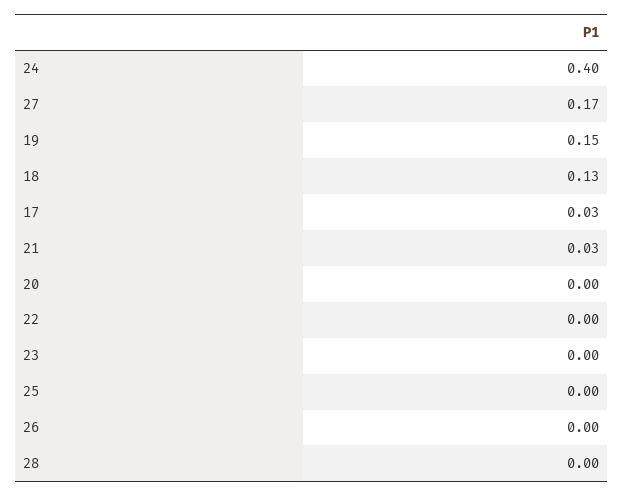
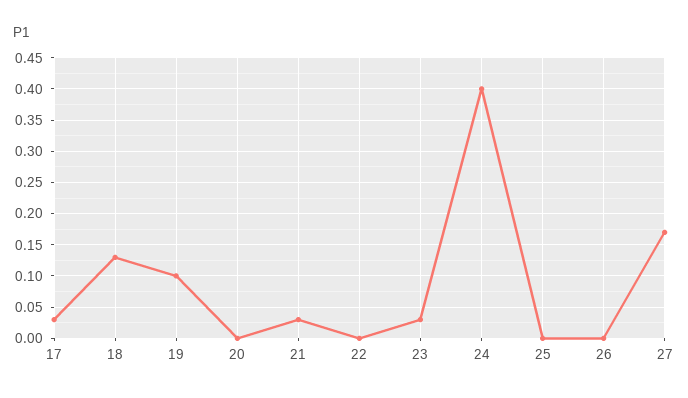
19: 0.15 -> 0.1
23: 0 -> 0.03
28: 0 -> none

